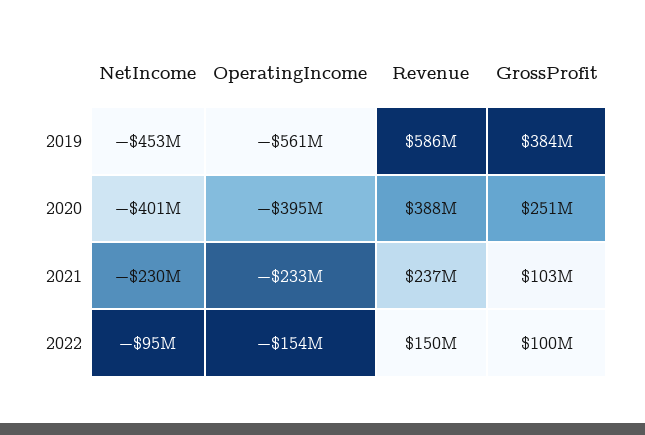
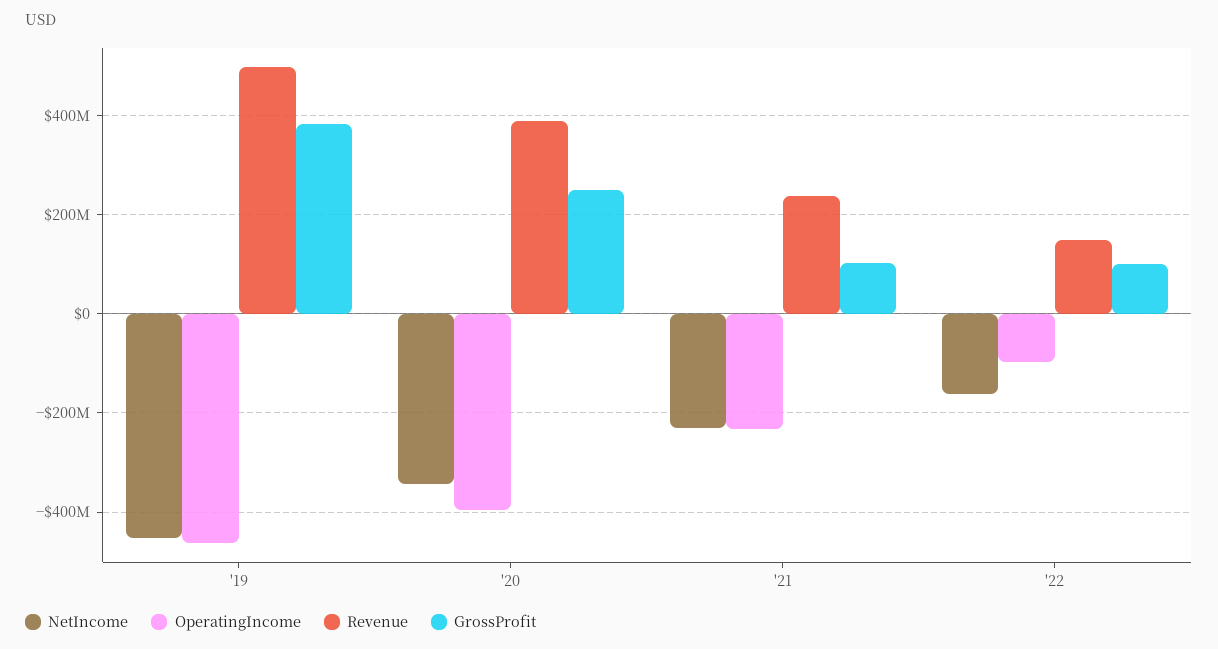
OperatingIncome, 2019: -561000000 -> -460000000
Revenue, 2019: 586000000 -> 500000000
NetIncome, 2020: -401000000 -> -340000000
NetIncome, 2022: -95000000 -> -160000000
OperatingIncome, 2022: -154000000 -> -100000000

